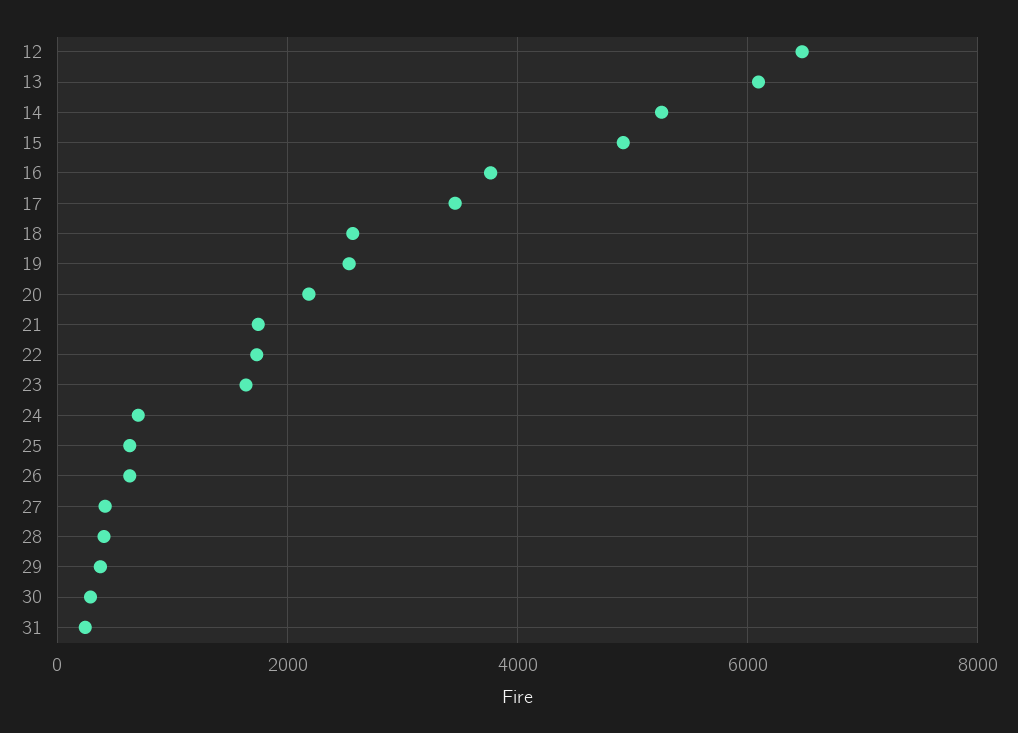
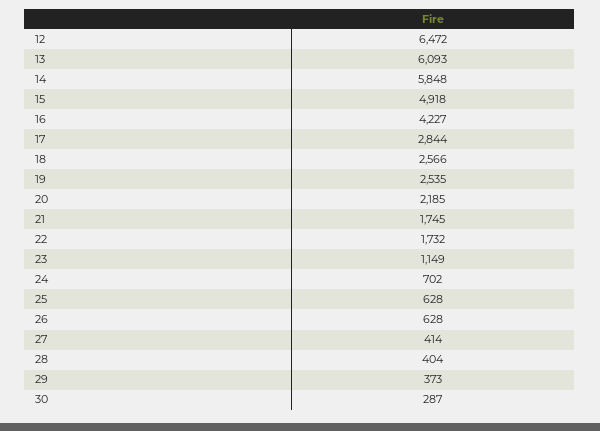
14: 5200 -> 5848
16: 3800 -> 4227
17: 3400 -> 2844
23: 1600 -> 1149
31: 200 -> none

